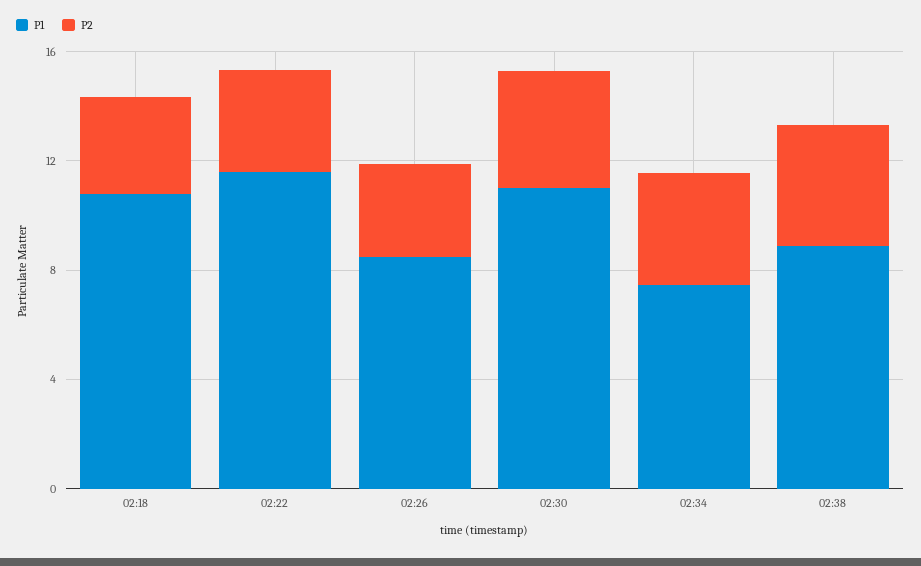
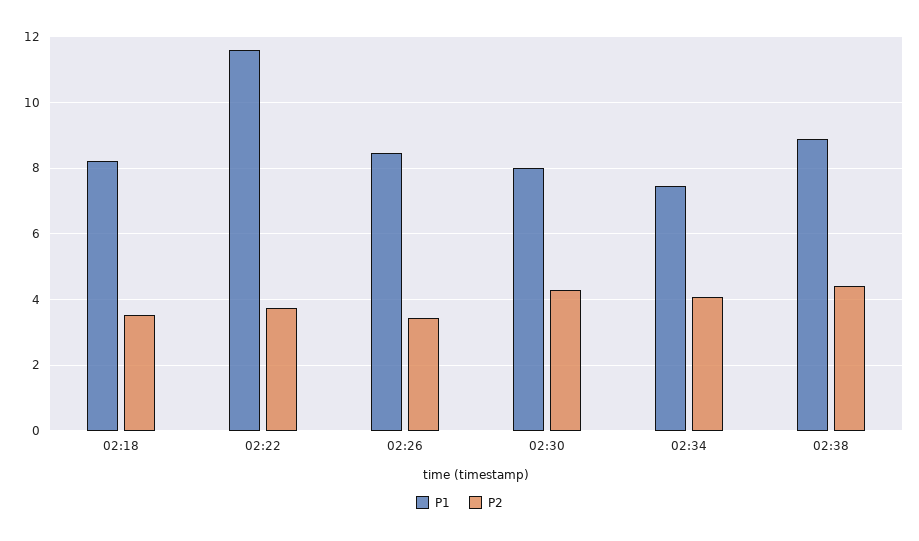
P1, 02:18: 11 -> 8.2
P1, 02:30: 11 -> 8

